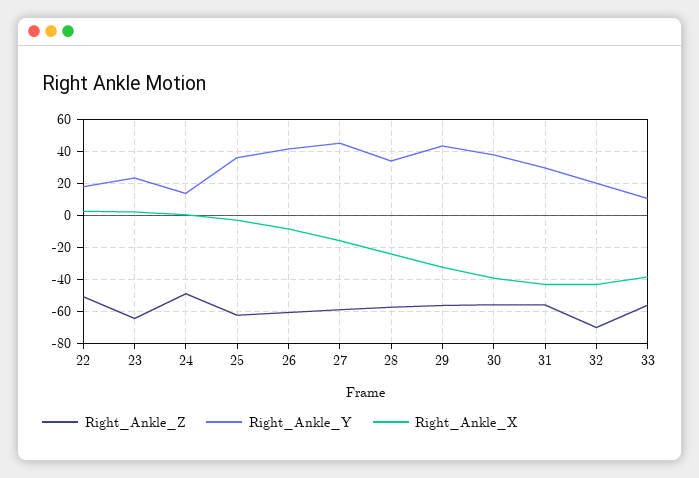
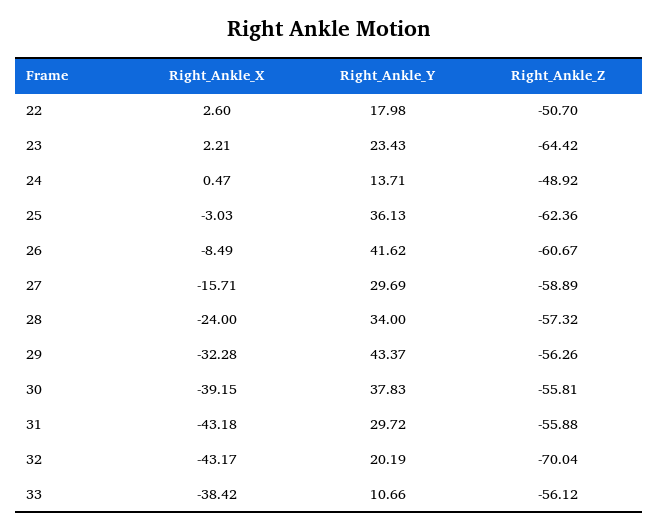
Right_Ankle_Y, 27: 45 -> 29.69

